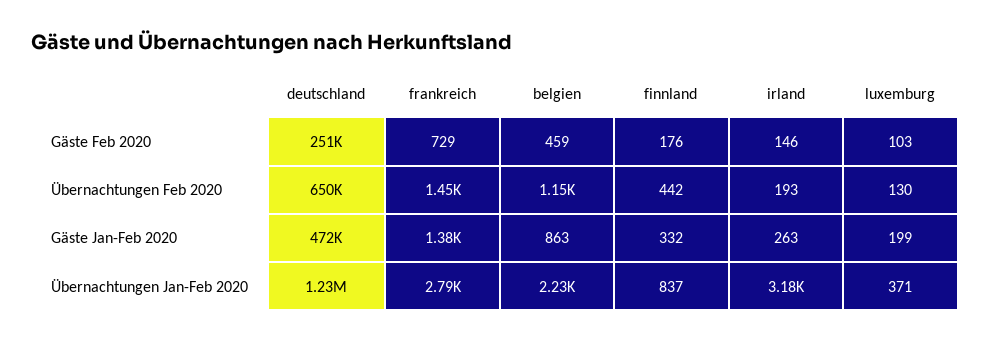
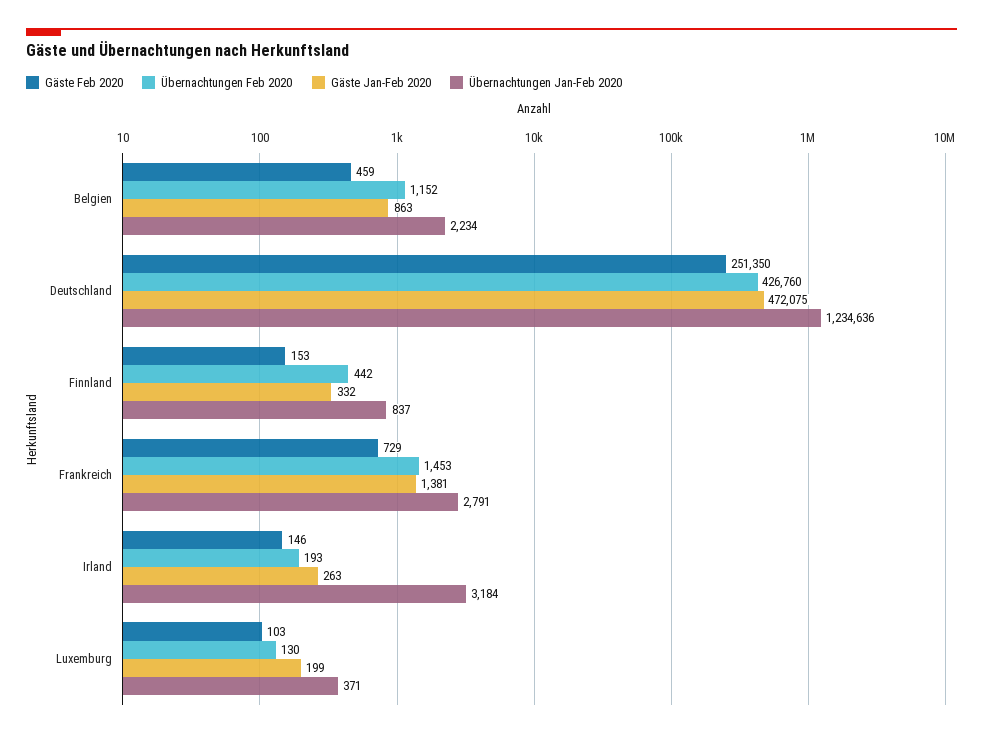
Gäste Feb 2020, finnland: 176 -> 153
Übernachtungen Feb 2020, deutschland: 650000 -> 426760

